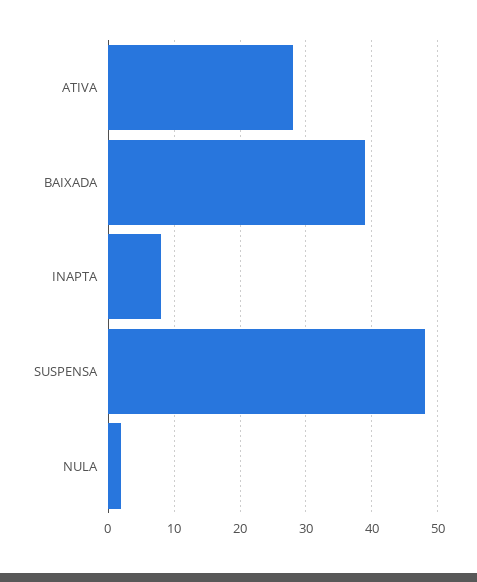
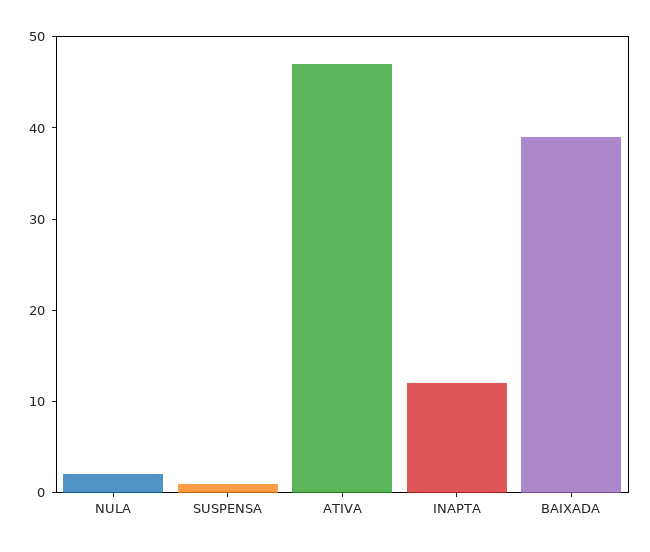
ATIVA: 28 -> 47
INAPTA: 8 -> 12
SUSPENSA: 48 -> 1

